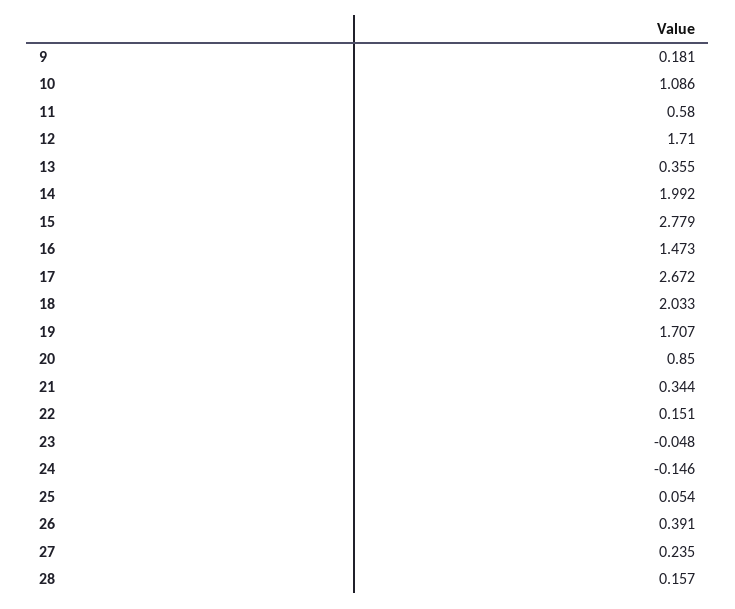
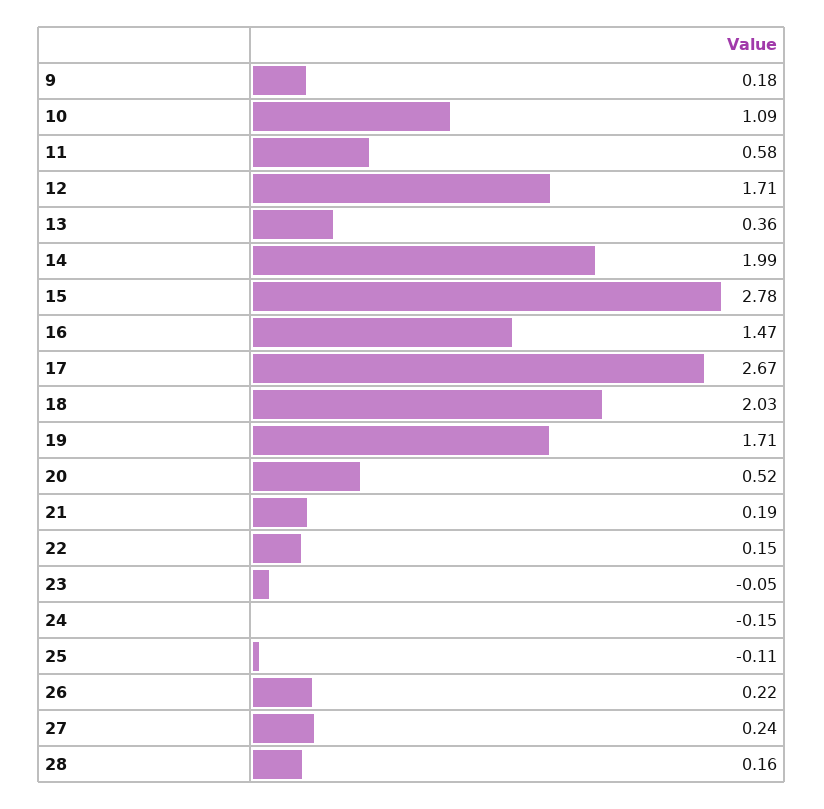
20: 0.85 -> 0.52
21: 0.344 -> 0.19
25: 0.054 -> -0.11
26: 0.391 -> 0.22

